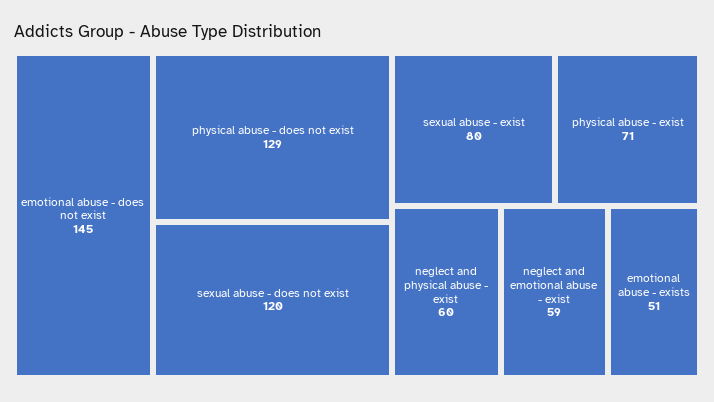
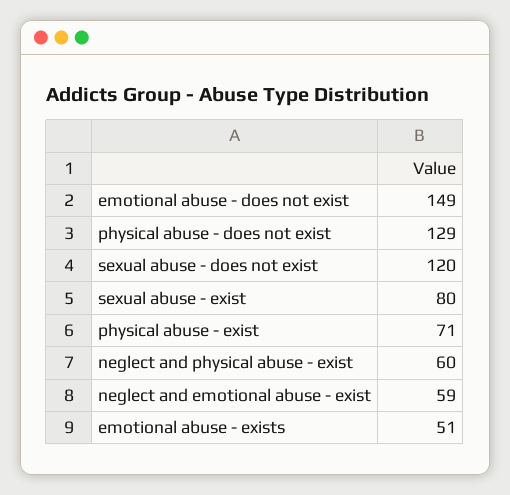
emotional abuse - does not exist: 145 -> 149

